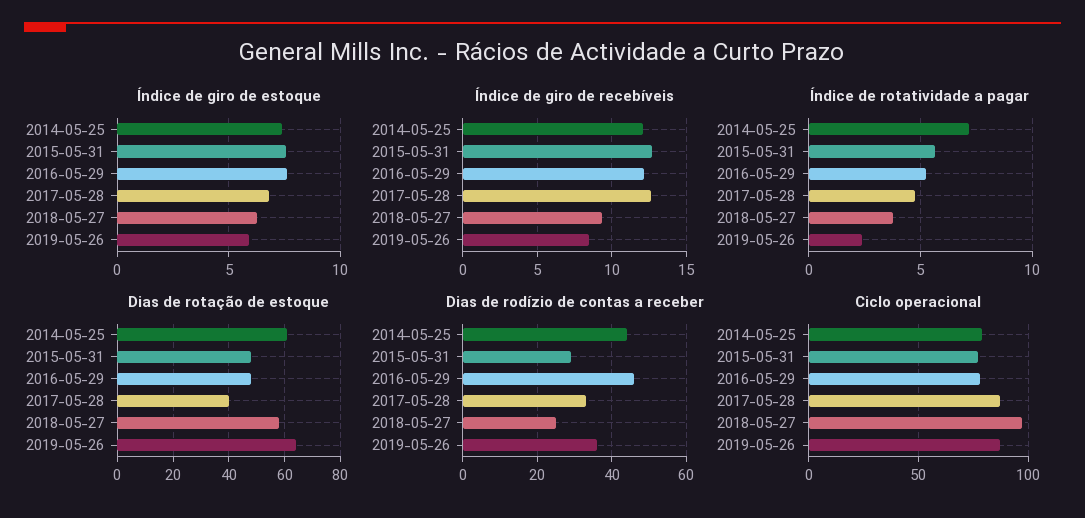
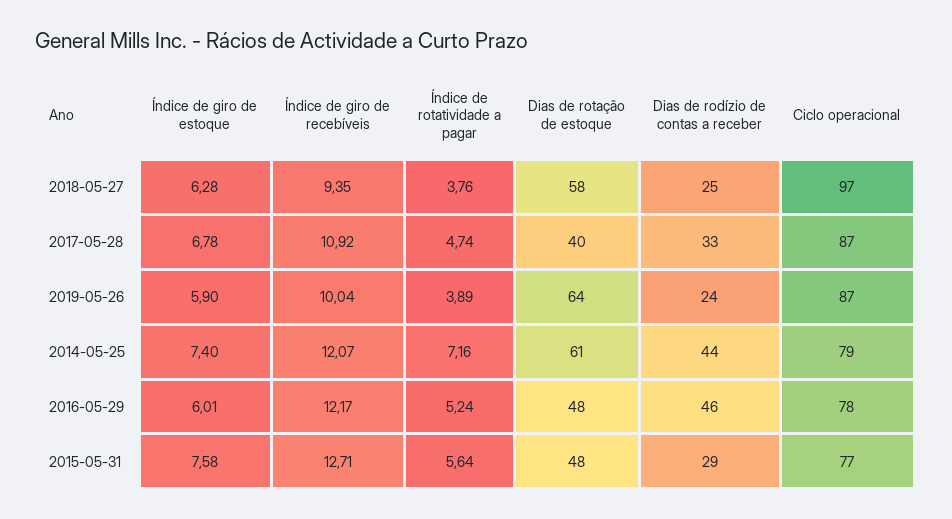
Índice de giro de estoque, 2016-05-29: 7.5 -> 6.01
Índice de giro de recebíveis, 2017-05-28: 12.5 -> 10.92
Índice de giro de recebíveis, 2019-05-26: 8.5 -> 10.04
Índice de rotatividade a pagar, 2019-05-26: 2.5 -> 3.89
Dias de rodízio de contas a receber, 2019-05-26: 35 -> 24

